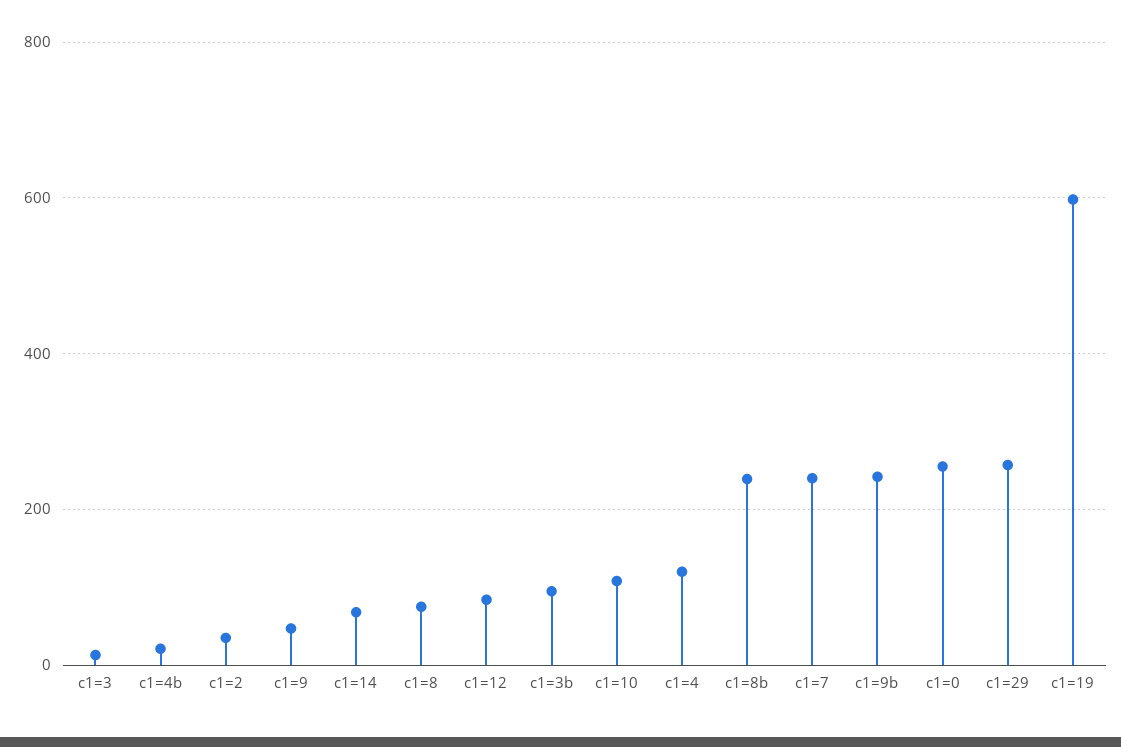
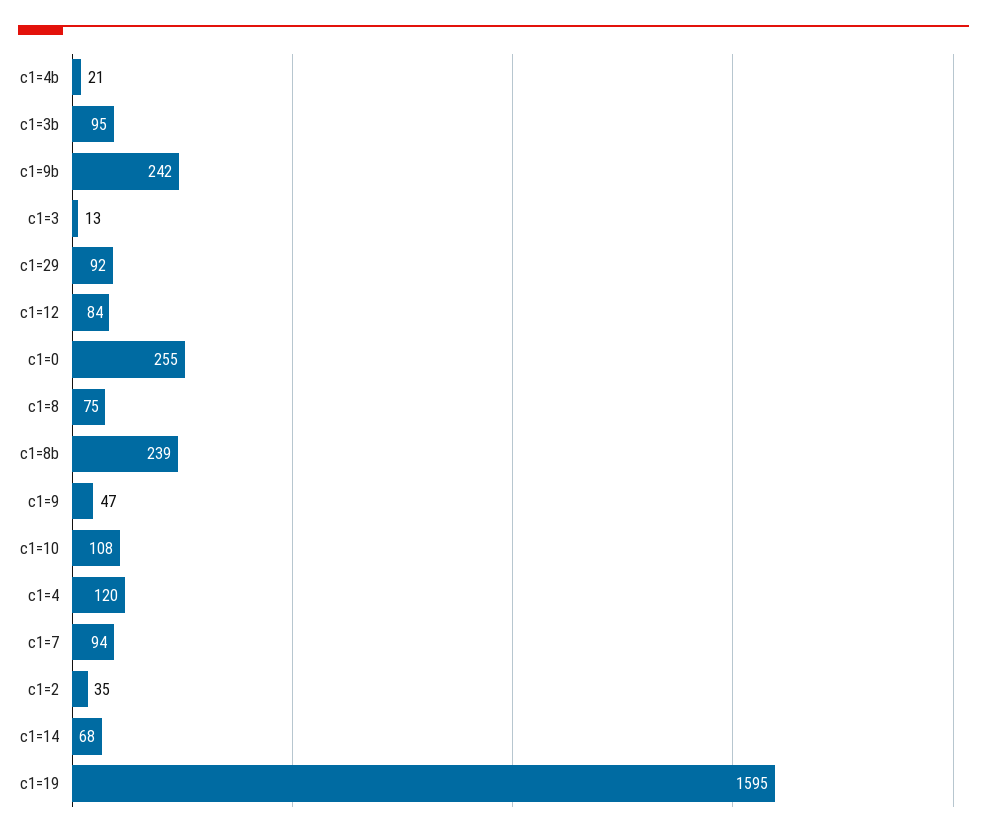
c1=7: 240 -> 94
c1=29: 260 -> 92
c1=19: 600 -> 1595

